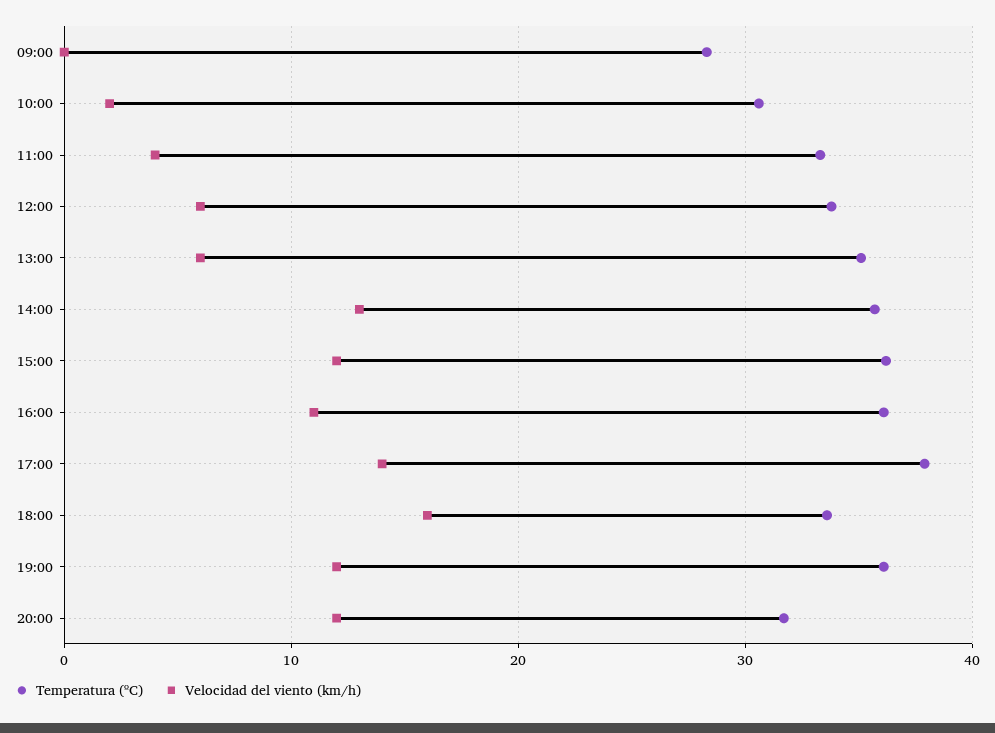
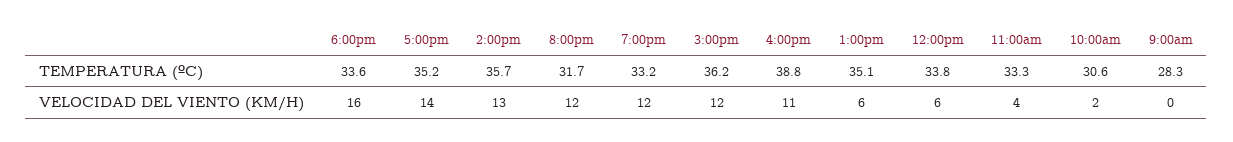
Temperatura (ºC), 16:00: 36 -> 38.8
Temperatura (ºC), 17:00: 38 -> 35.2
Temperatura (ºC), 19:00: 36 -> 33.2

